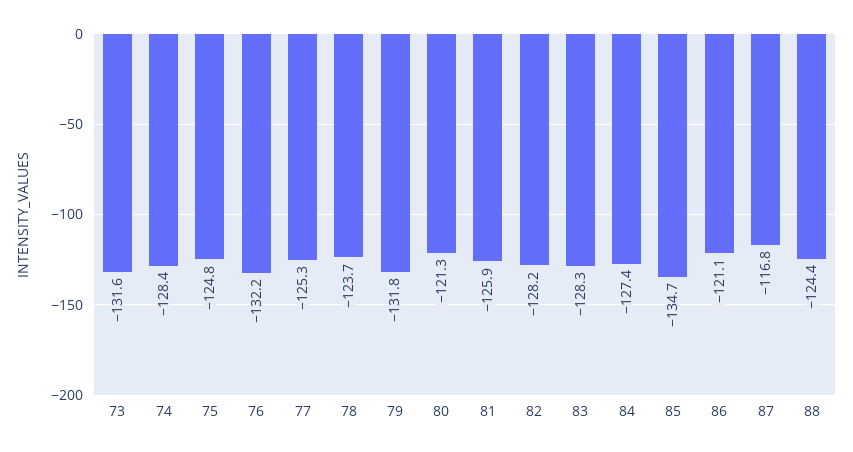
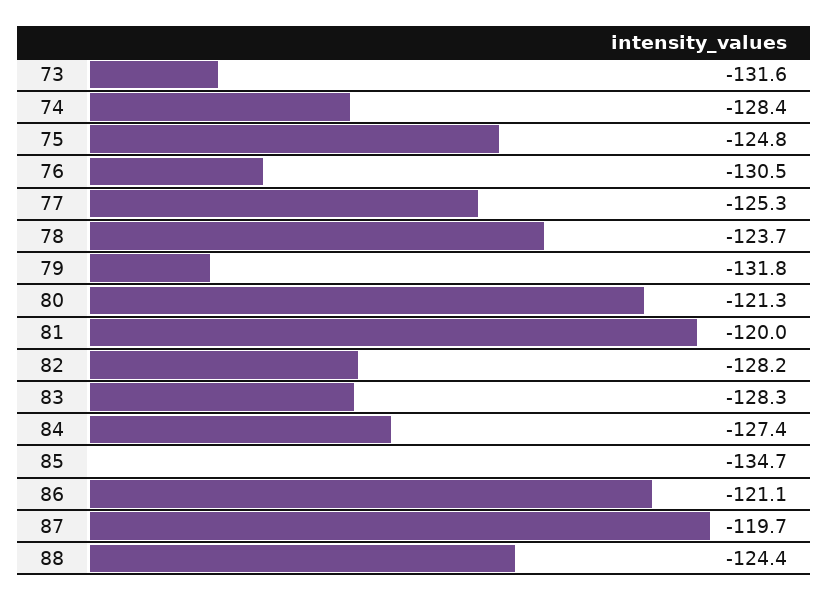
76: -132.2 -> -130.5
81: -125.9 -> -120
87: -116.8 -> -119.7

